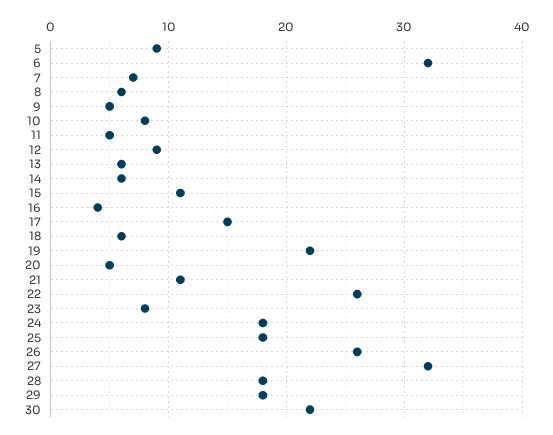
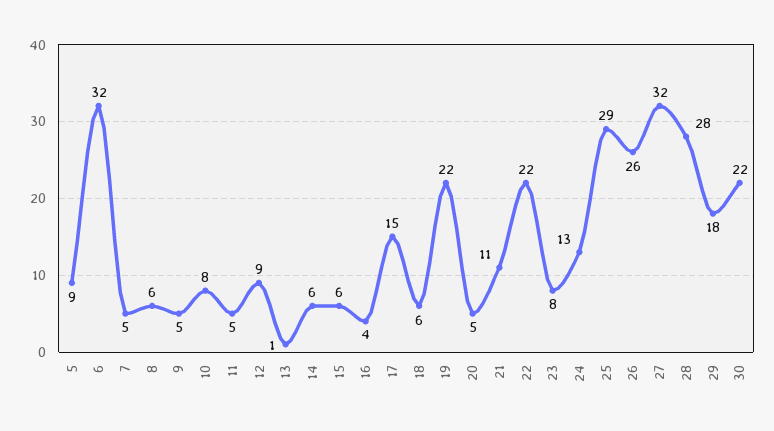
7: 7 -> 5
13: 6 -> 1
15: 11 -> 6
22: 26 -> 22
24: 18 -> 13
25: 18 -> 29
28: 18 -> 28

